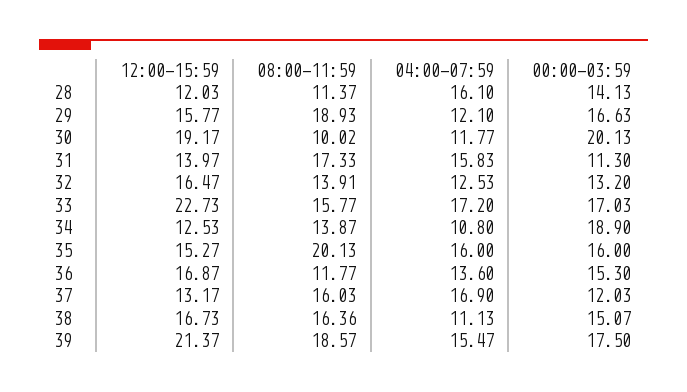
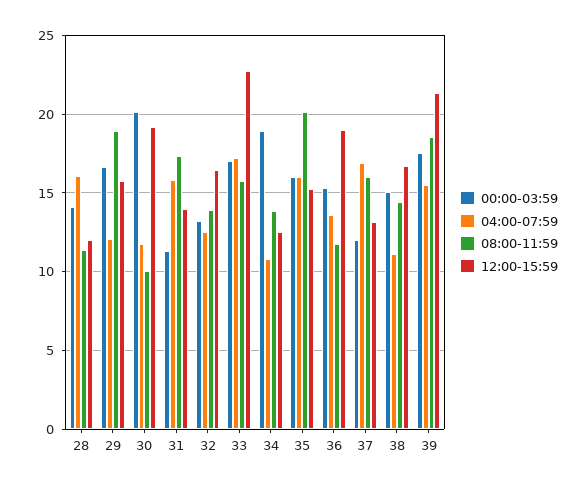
12:00-15:59, 36: 16.87 -> 19
08:00-11:59, 38: 16.36 -> 14.5

